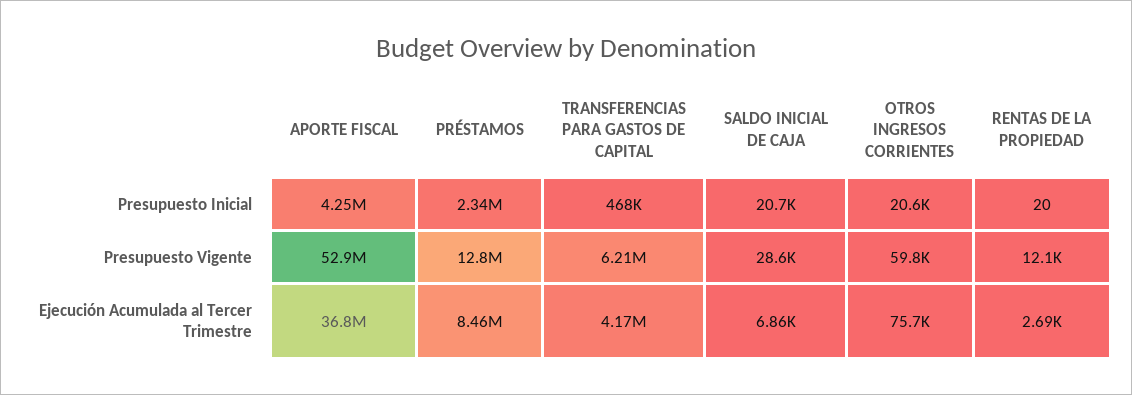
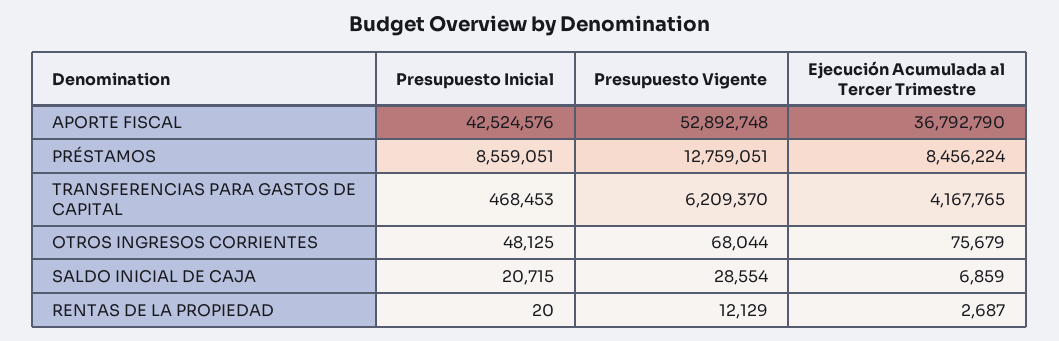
APORTE FISCAL, Presupuesto Inicial: 4250000 -> 42524576
PRÉSTAMOS, Presupuesto Inicial: 2340000 -> 8559051
OTROS INGRESOS CORRIENTES, Presupuesto Inicial: 20600 -> 48125
OTROS INGRESOS CORRIENTES, Presupuesto Vigente: 59800 -> 68044

